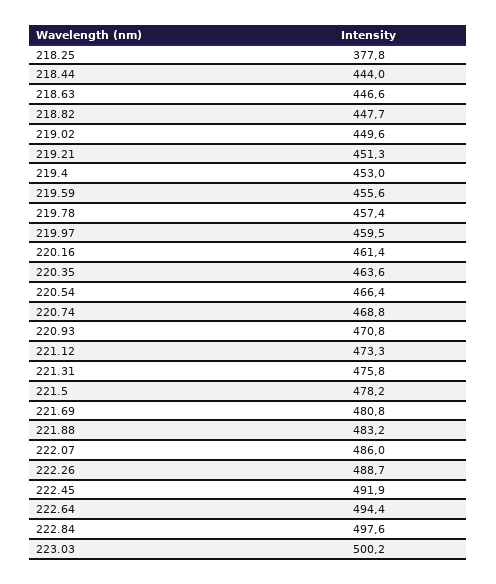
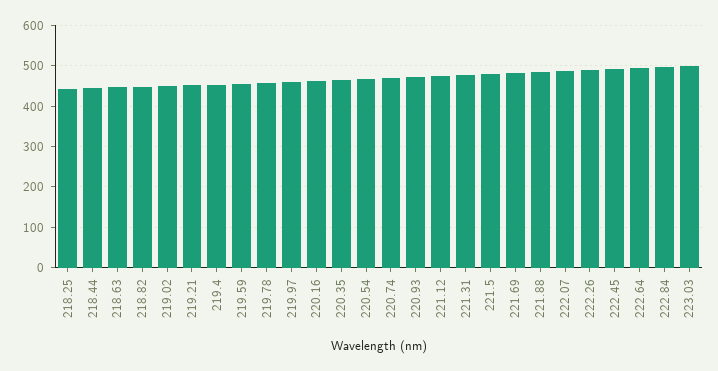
218.25: 377.8 -> 440

